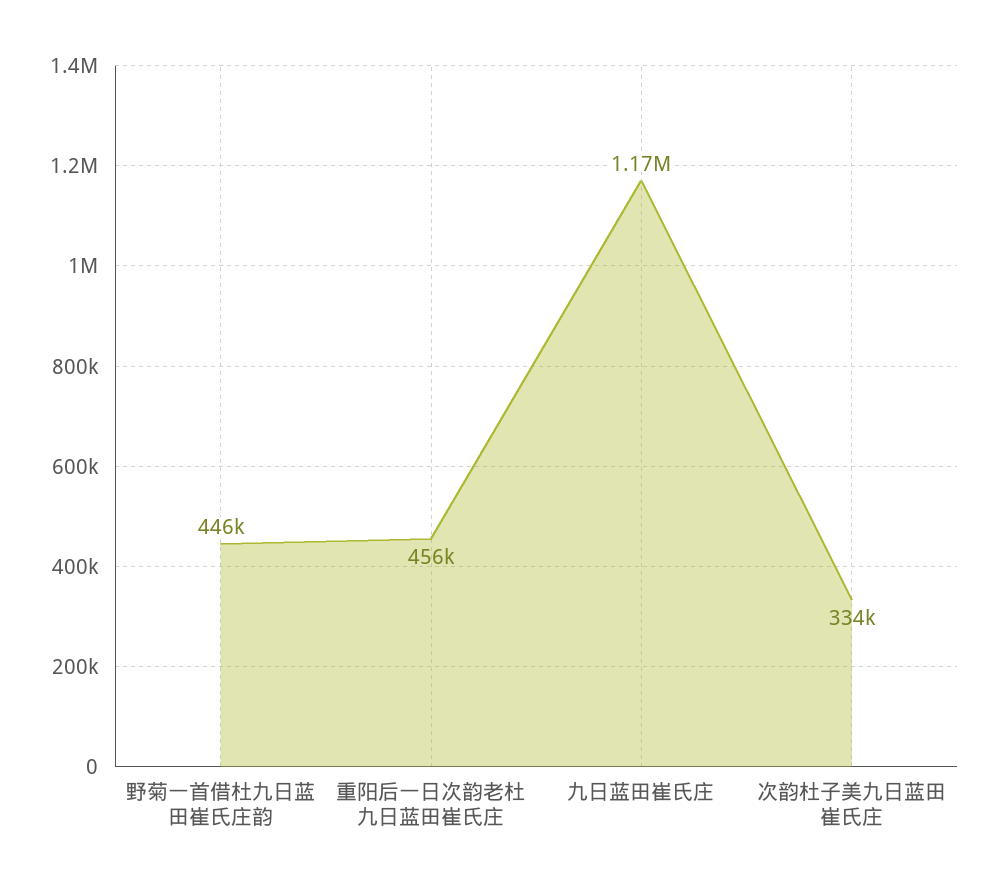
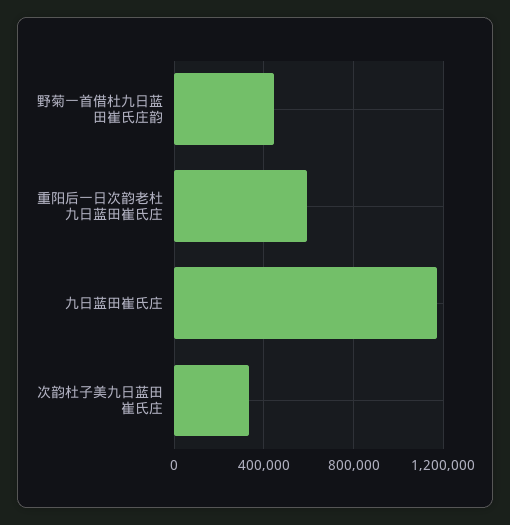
重阳后一日次韵老杜九日蓝田崔氏庄: 456000 -> 600000

